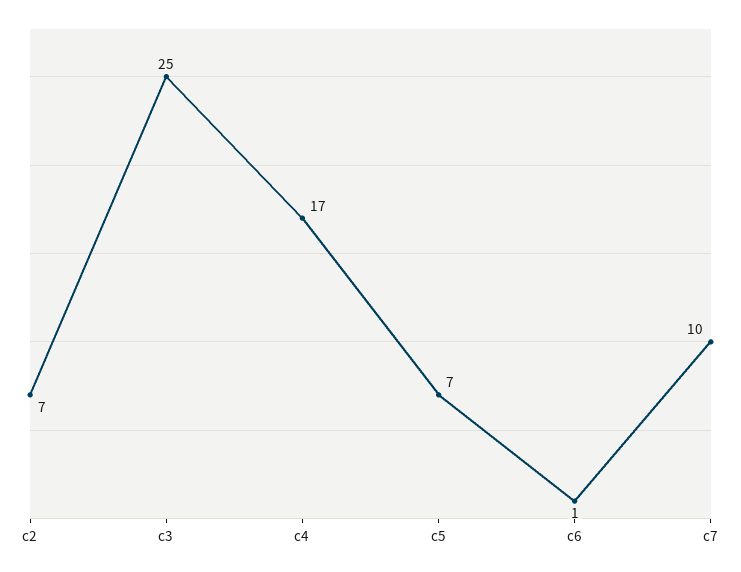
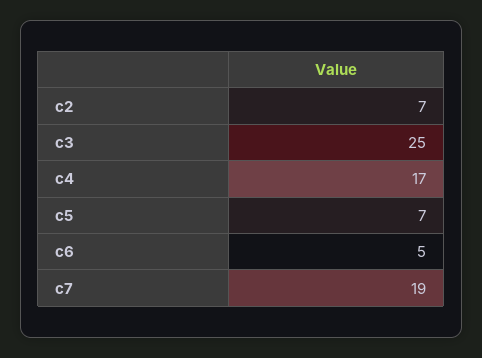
c6: 1 -> 5
c7: 10 -> 19

